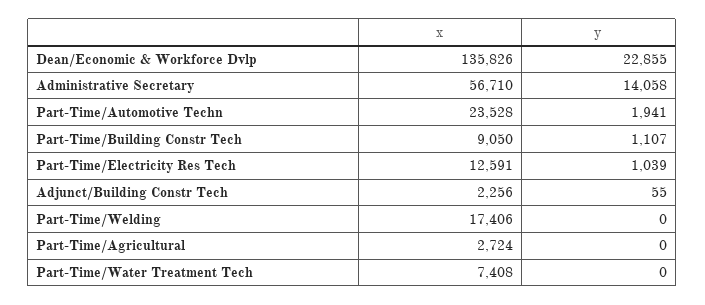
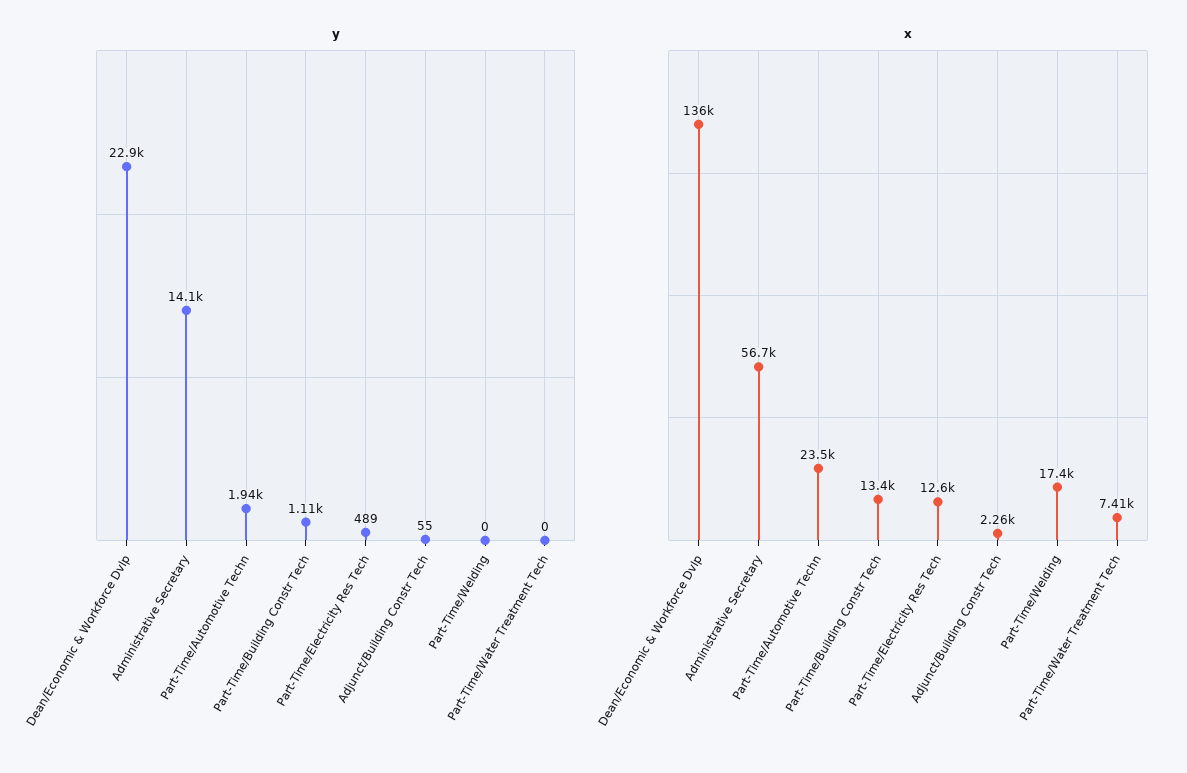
x, Part-Time/Building Constr Tech: 9050 -> 13400
y, Part-Time/Electricity Res Tech: 1039 -> 489
x, Part-Time/Agricultural: 2724 -> none
y, Part-Time/Agricultural: 0 -> none

